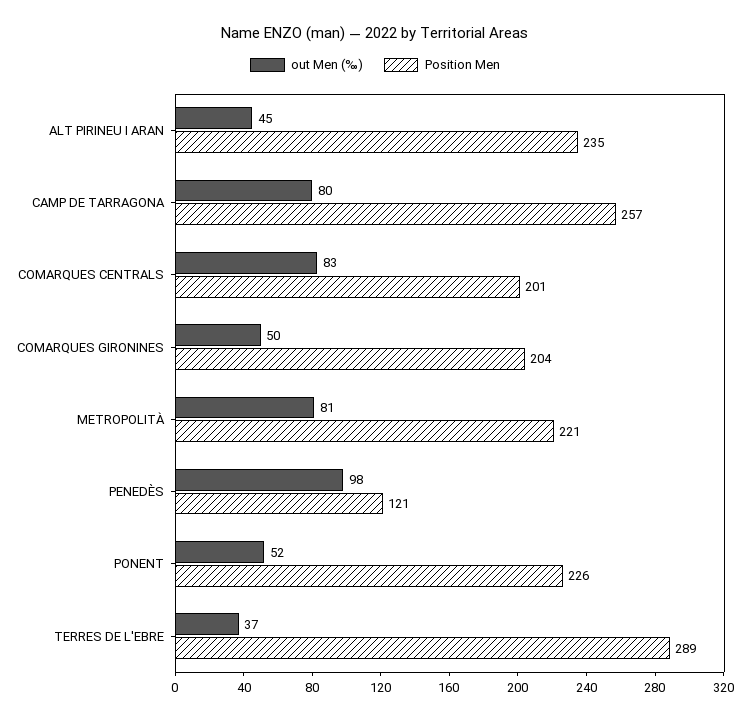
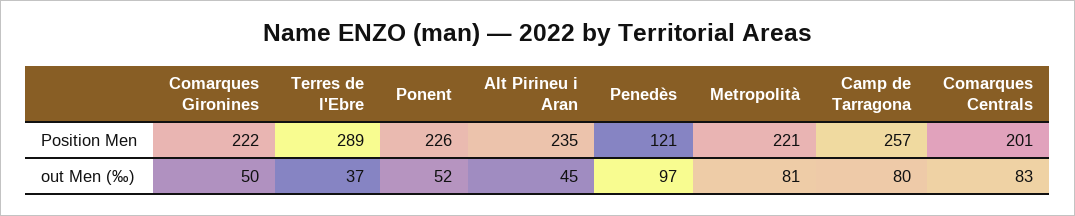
Position Men, COMARQUES GIRONINES: 204 -> 222
out Men (‰), PENEDÈS: 98 -> 97

